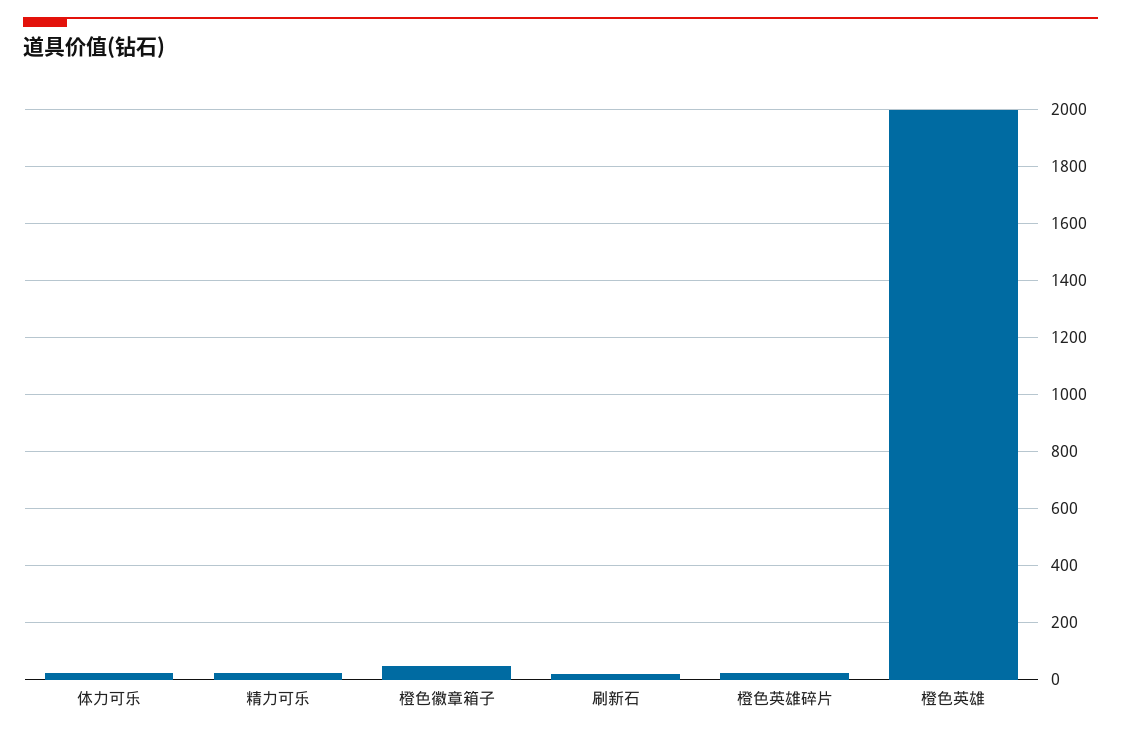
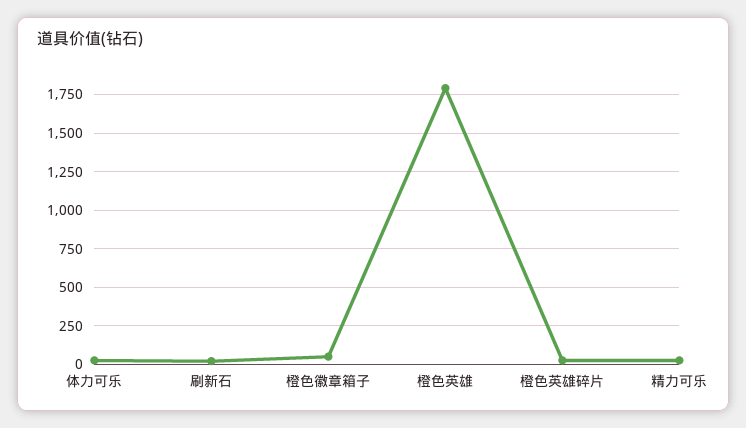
橙色英雄: 2000 -> 1800

